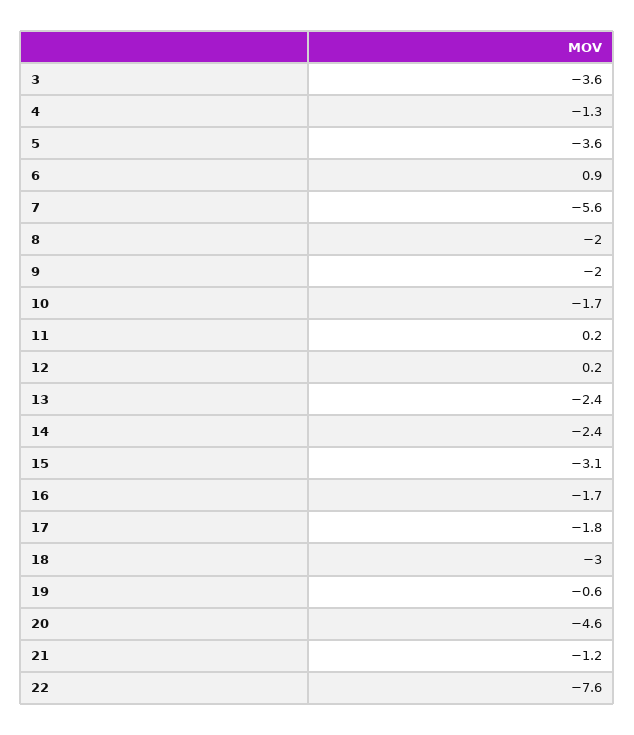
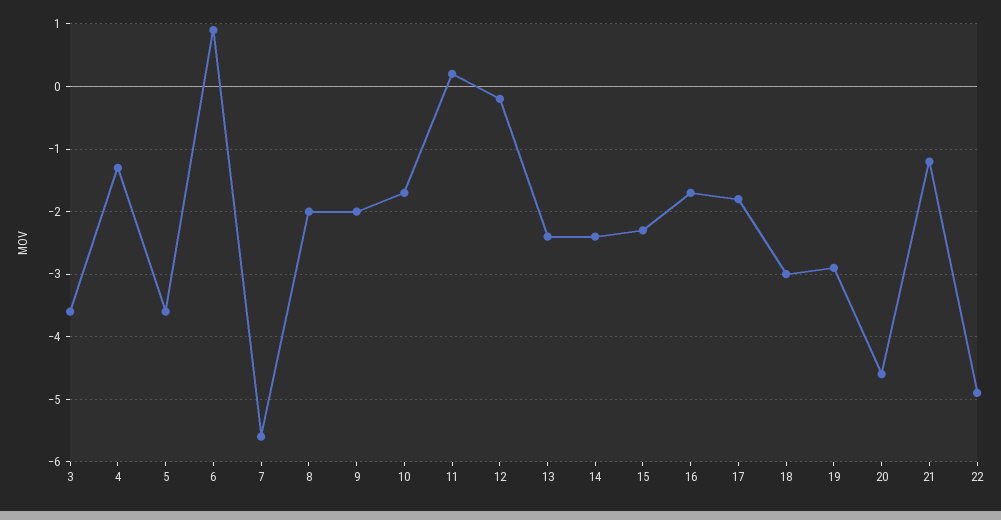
12: 0.2 -> -0.2
15: -3.1 -> -2.3
19: -0.6 -> -2.9
22: -7.6 -> -4.9

